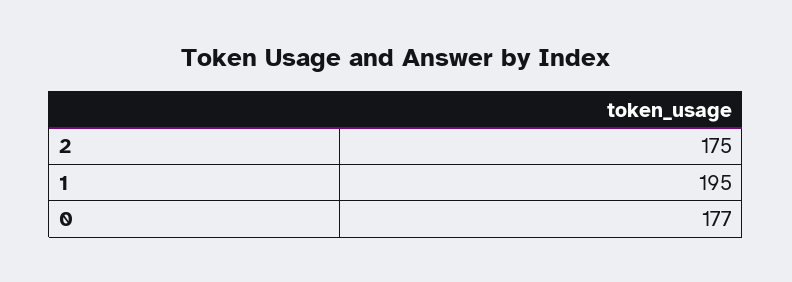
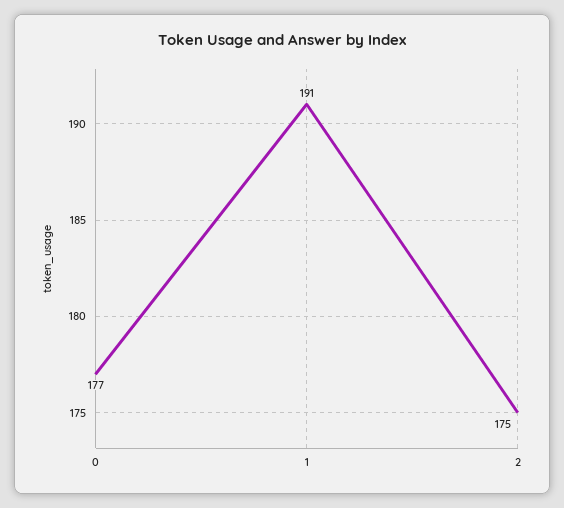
1: 195 -> 191

